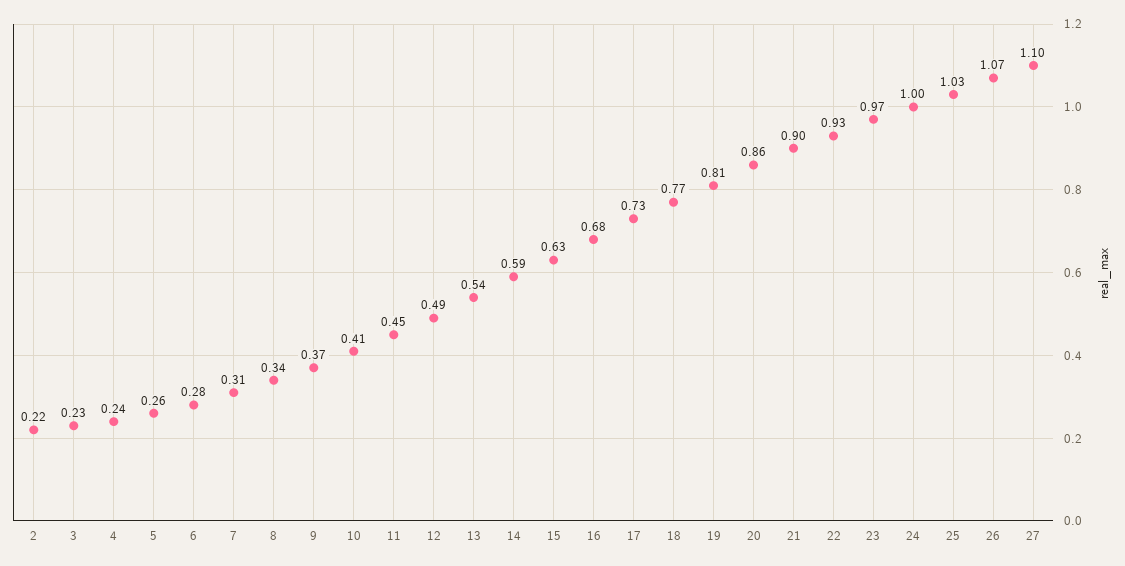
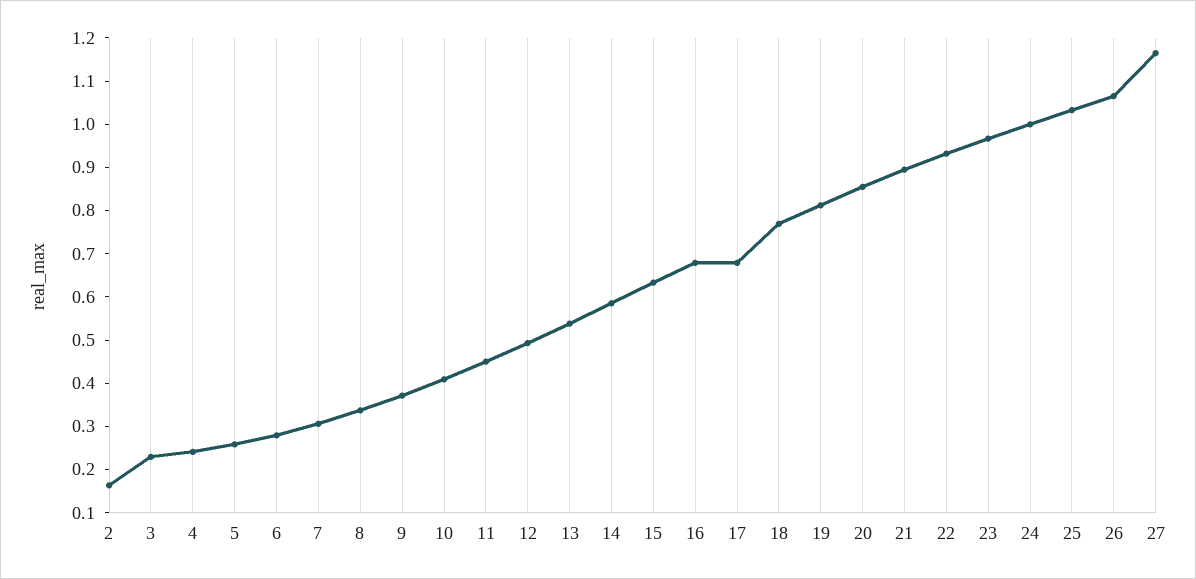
2: 0.22 -> 0.16
17: 0.73 -> 0.68
27: 1.1 -> 1.16

